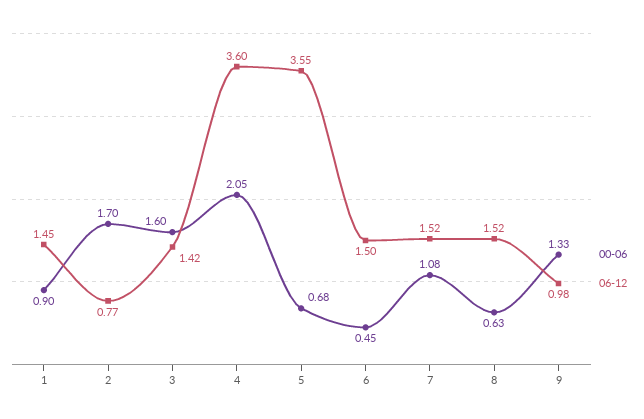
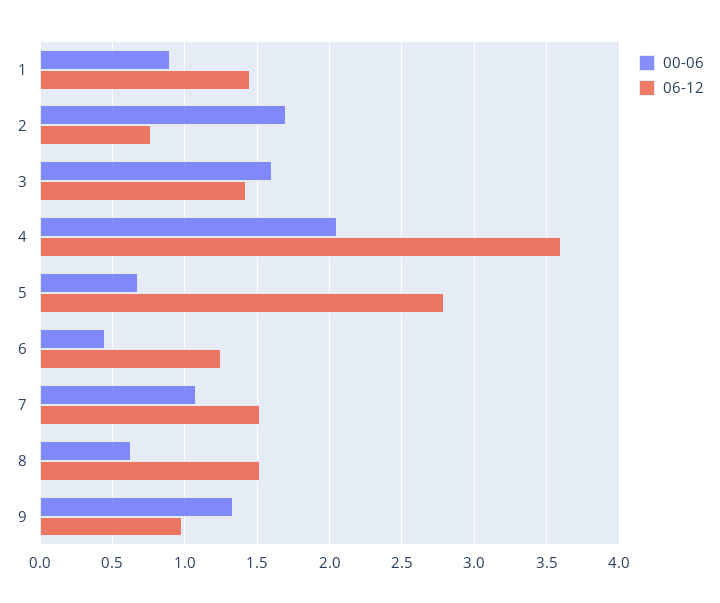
06-12, 5: 3.55 -> 2.8
06-12, 6: 1.5 -> 1.25

